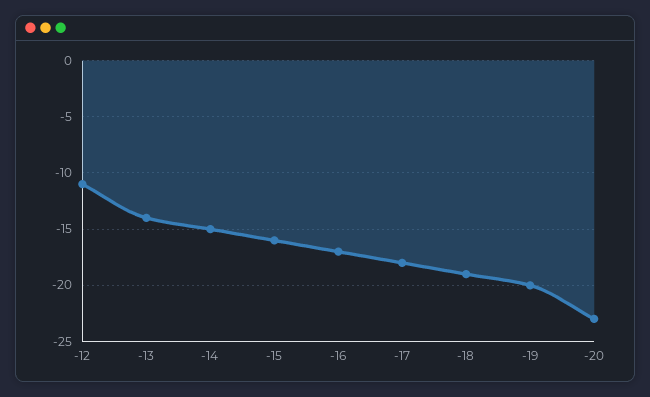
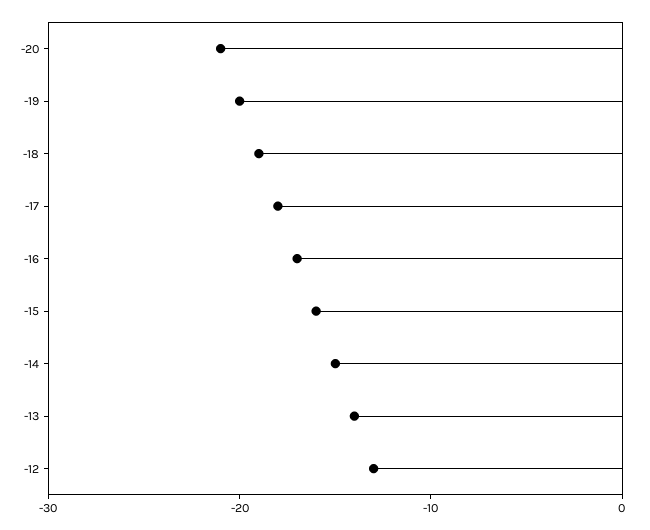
-12: -11 -> -13
-20: -23 -> -21

